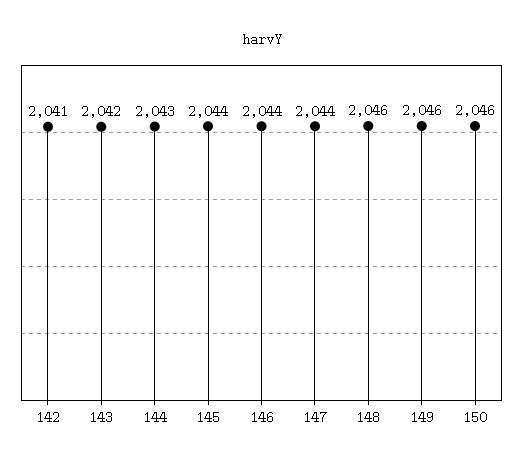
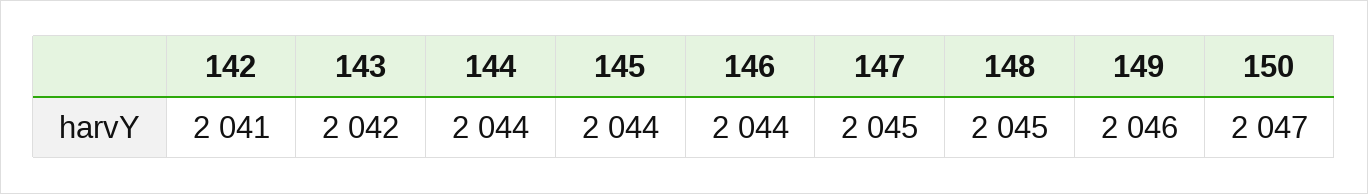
144: 2043 -> 2044
147: 2044 -> 2045
148: 2046 -> 2045
150: 2046 -> 2047

